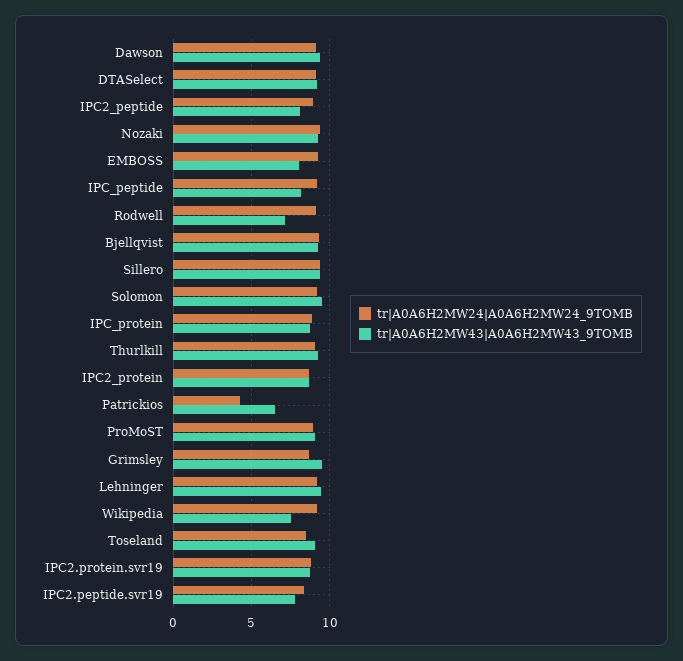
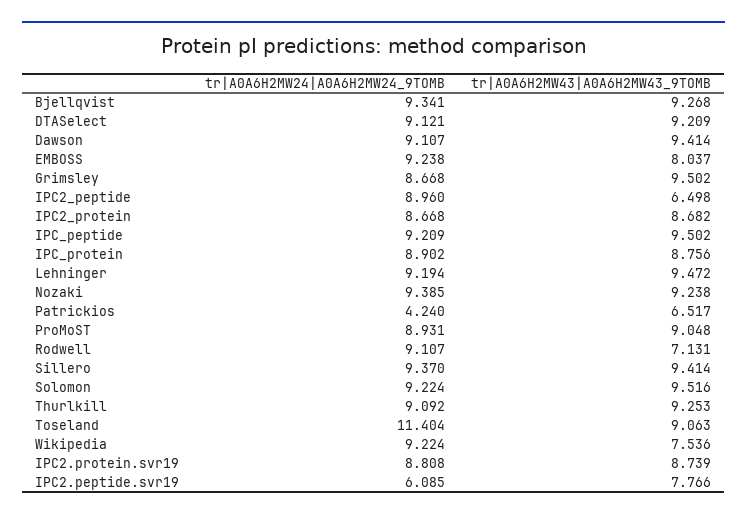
tr|A0A6H2MW43|A0A6H2MW43_9TOMB, IPC2_peptide: 8 -> 6.498
tr|A0A6H2MW43|A0A6H2MW43_9TOMB, IPC_peptide: 8 -> 9.502
tr|A0A6H2MW24|A0A6H2MW24_9TOMB, Toseland: 8.5 -> 11.404
tr|A0A6H2MW24|A0A6H2MW24_9TOMB, IPC2.peptide.svr19: 8.5 -> 6.085

